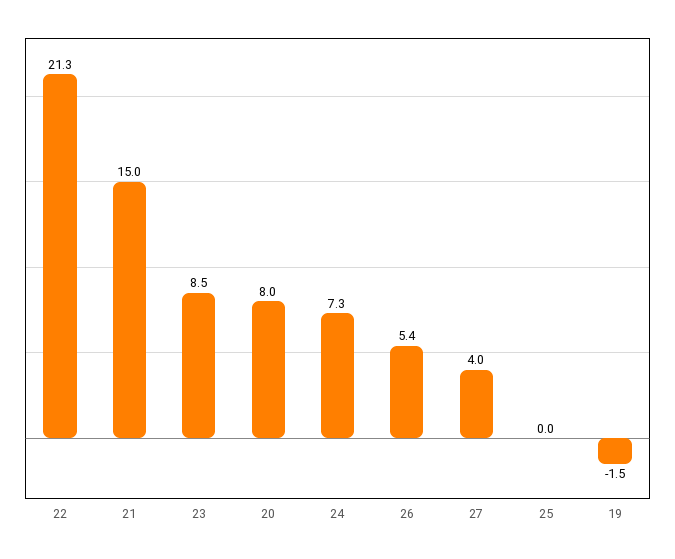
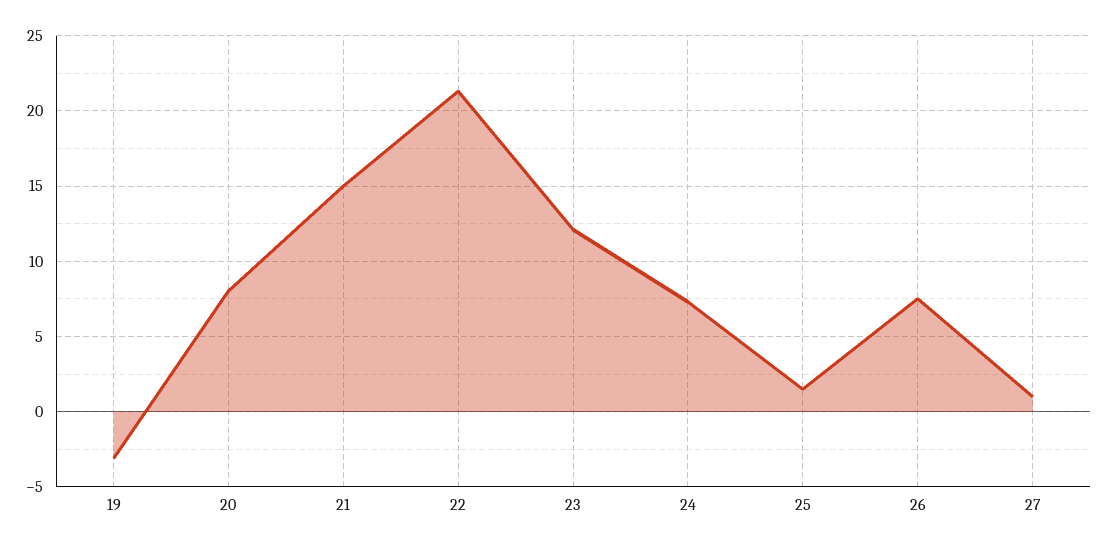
23: 8.5 -> 12
26: 5.4 -> 7.5
27: 4 -> 1
25: 0 -> 1.5
19: -1.5 -> -3

